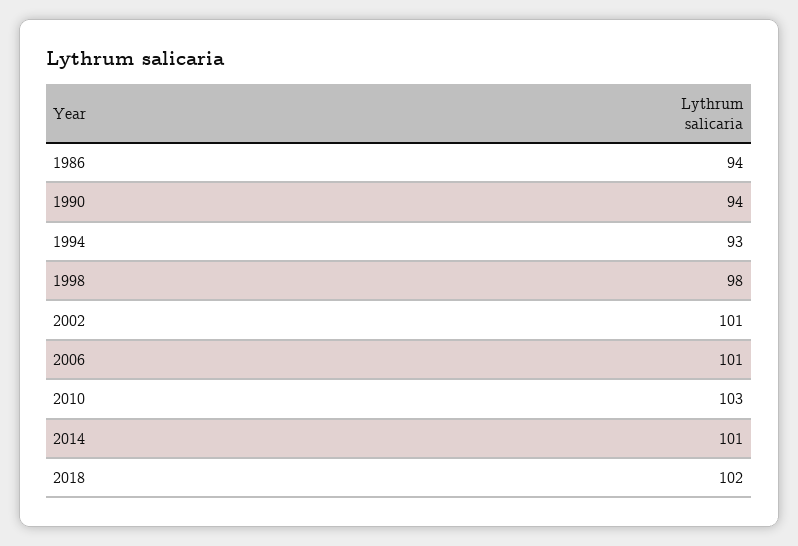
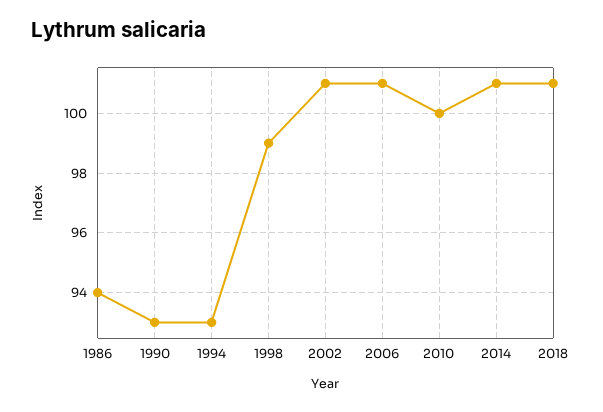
1990: 94 -> 93
1998: 98 -> 99
2010: 103 -> 100
2018: 102 -> 101

